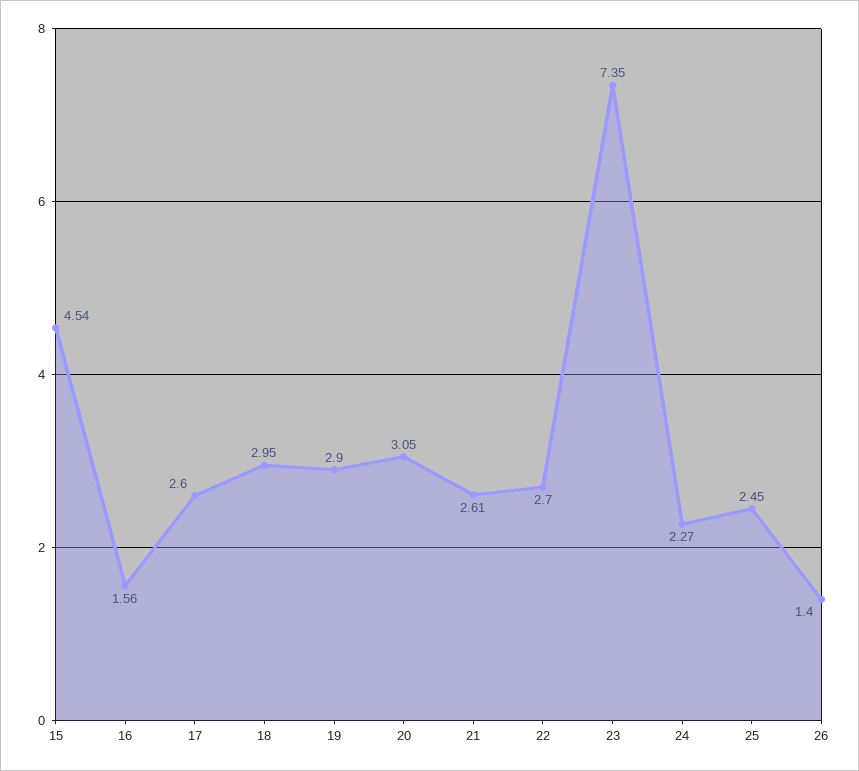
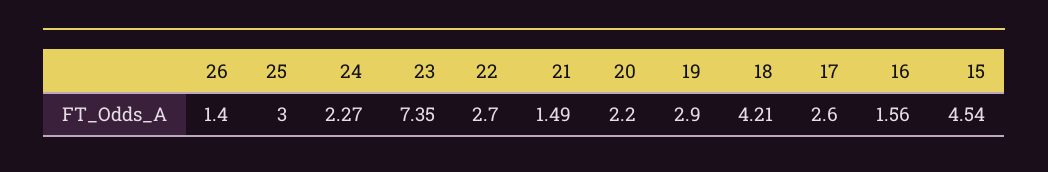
18: 2.95 -> 4.21
20: 3.05 -> 2.2
21: 2.61 -> 1.49
25: 2.45 -> 3

